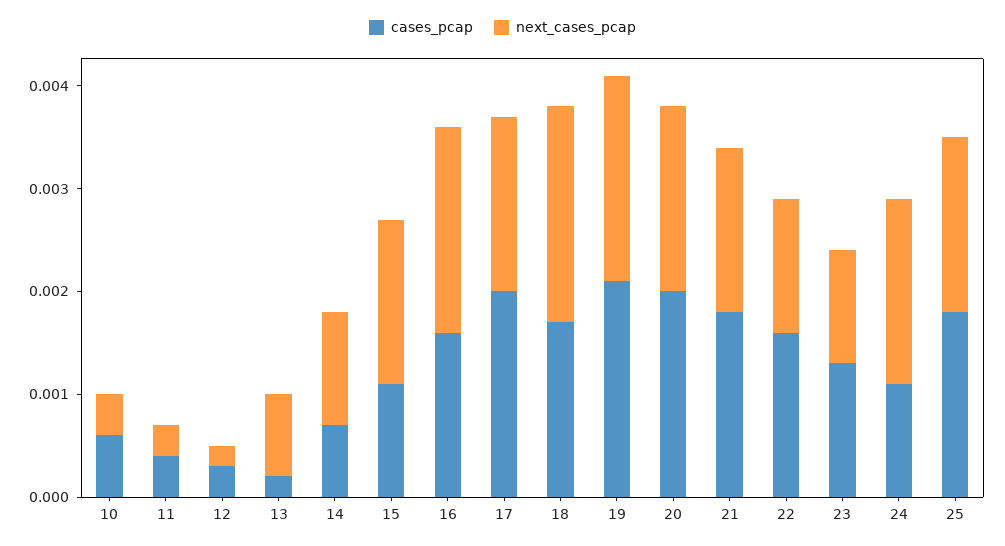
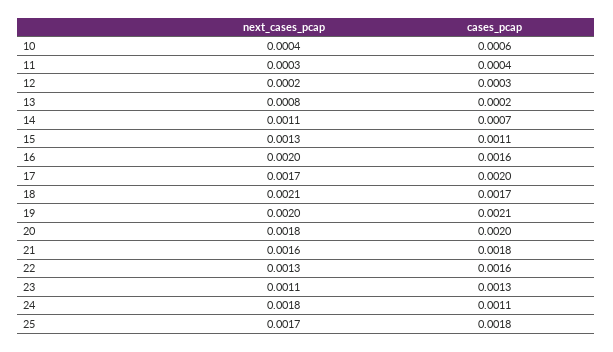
next_cases_pcap, 15: 0.0016 -> 0.0013

